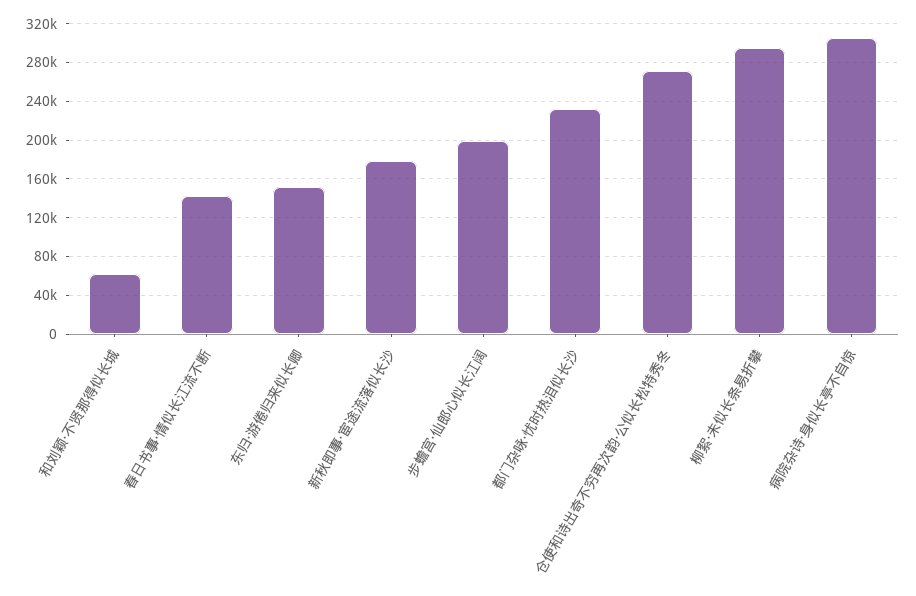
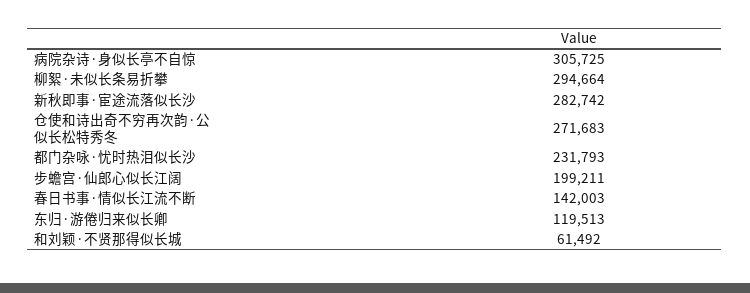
东归·游倦归来似长卿: 150000 -> 119513
新秋即事·宦途流落似长沙: 180000 -> 282742

